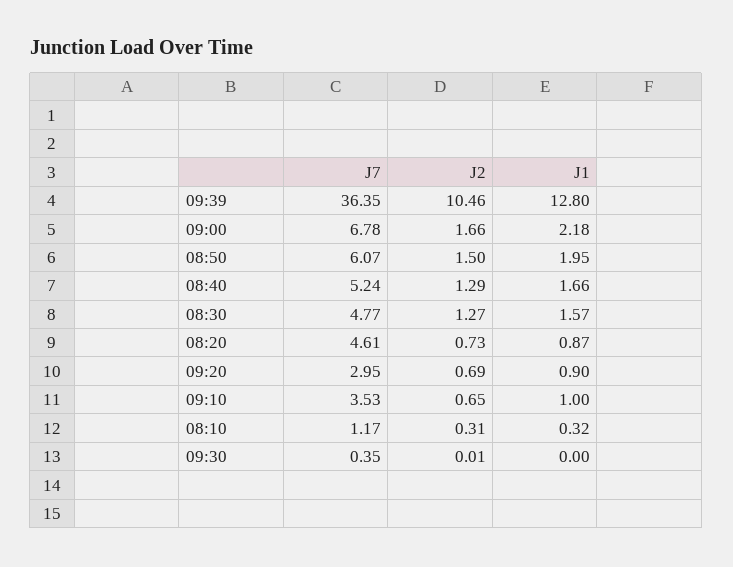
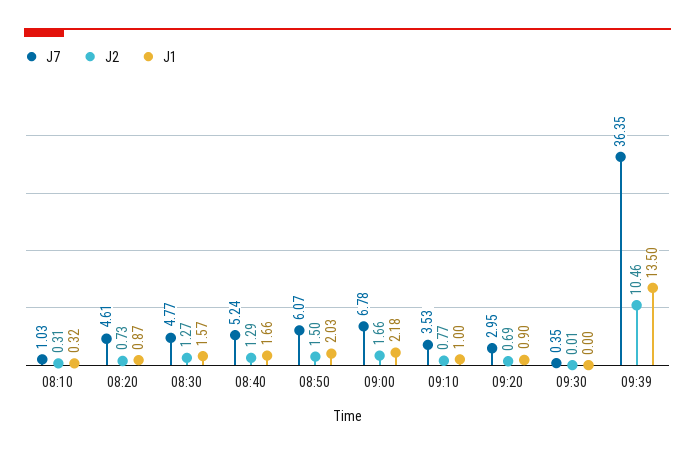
J1, 09:39: 12.8 -> 13.5
J1, 08:50: 1.95 -> 2.03
J2, 09:10: 0.65 -> 0.77
J7, 08:10: 1.17 -> 1.03

